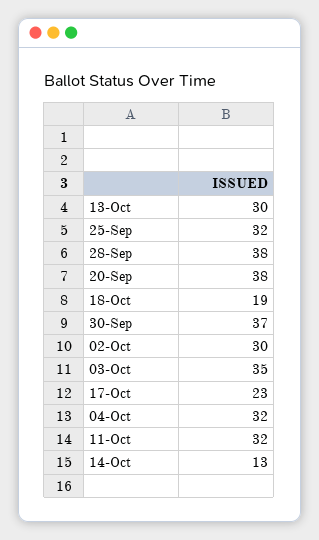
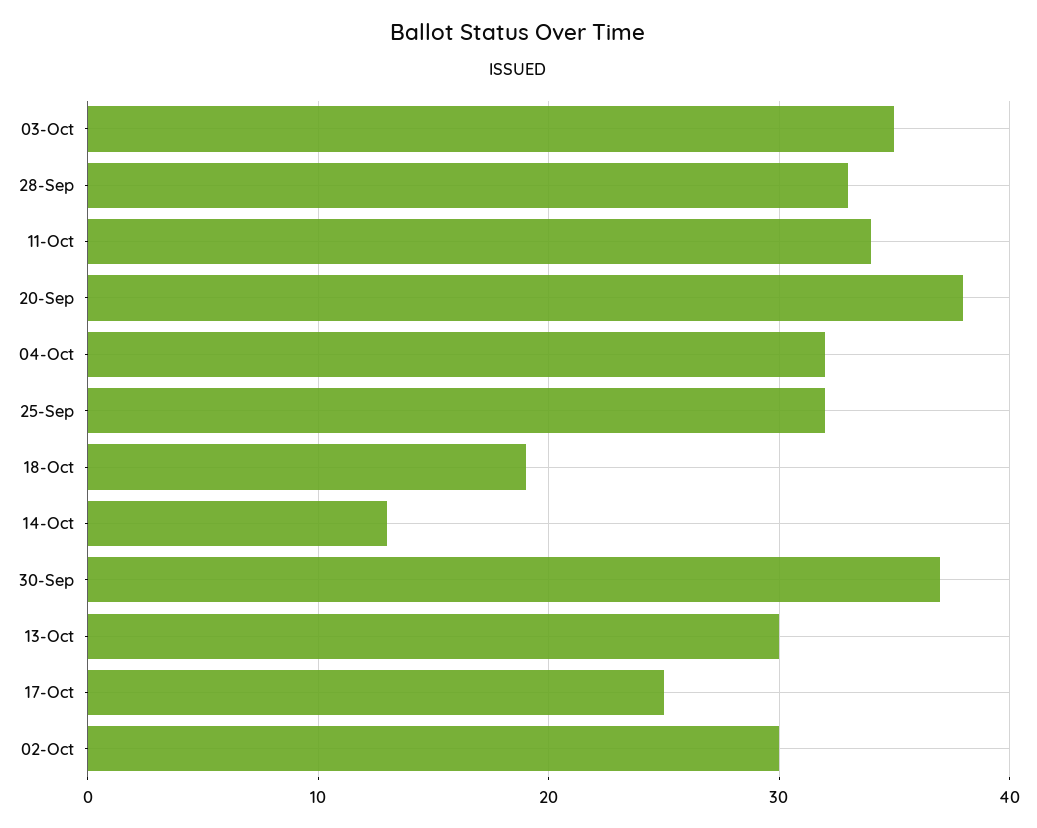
28-Sep: 38 -> 33
17-Oct: 23 -> 25
11-Oct: 32 -> 34

